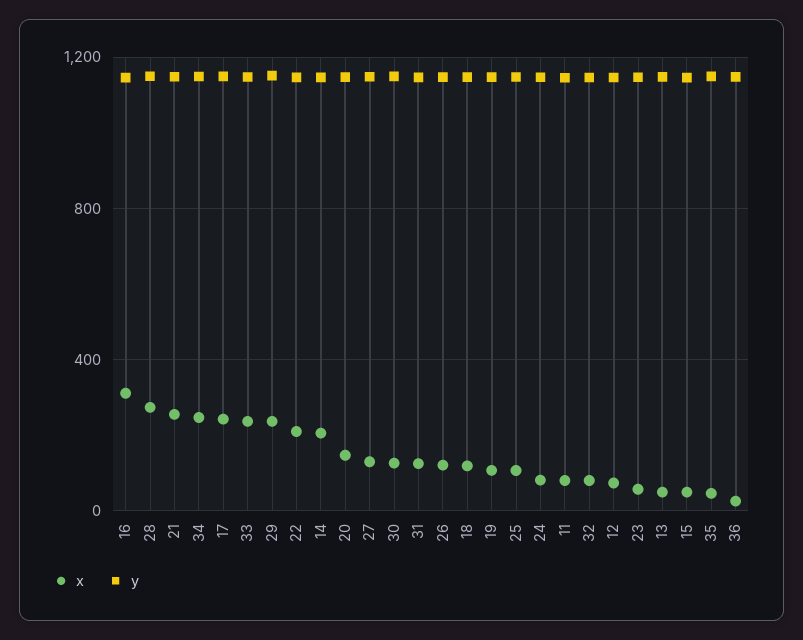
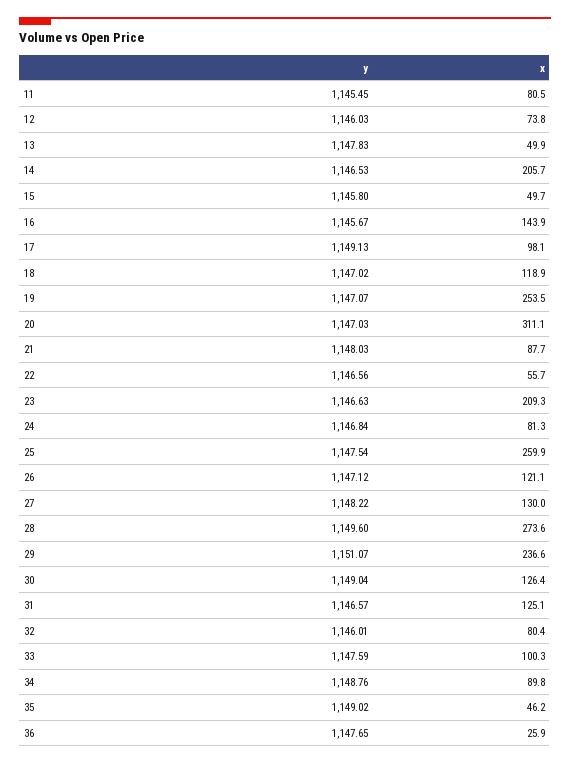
x, 16: 300 -> 143.9
x, 21: 250 -> 87.7
x, 34: 250 -> 89.8
x, 17: 250 -> 98.1
x, 33: 250 -> 100.3
x, 22: 200 -> 55.7
x, 20: 150 -> 311.1
x, 19: 100 -> 253.5
x, 25: 100 -> 259.9
x, 23: 50 -> 209.3

